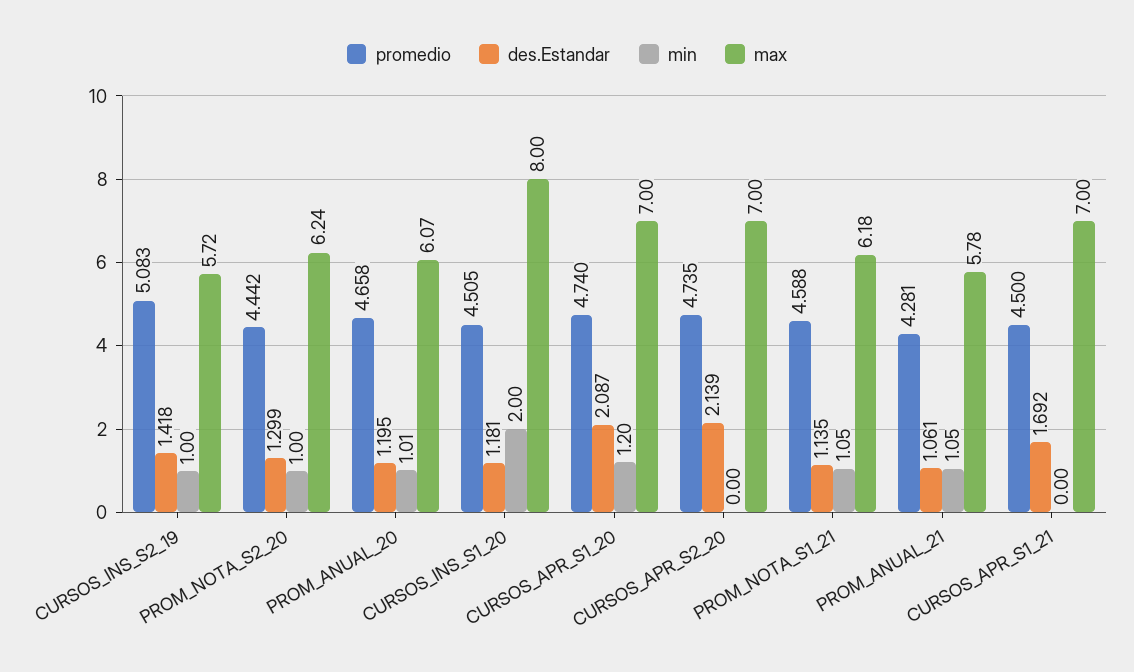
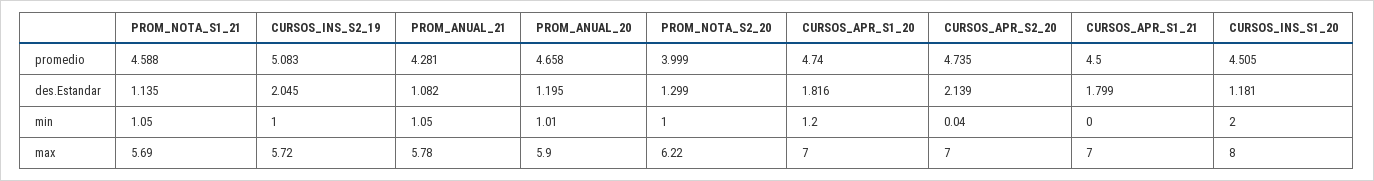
des.Estandar, CURSOS_INS_S2_19: 1.418 -> 2.045
promedio, PROM_NOTA_S2_20: 4.442 -> 3.999
max, PROM_NOTA_S2_20: 6.24 -> 6.22
max, PROM_ANUAL_20: 6.07 -> 5.9
des.Estandar, CURSOS_APR_S1_20: 2.087 -> 1.816
min, CURSOS_APR_S2_20: 0 -> 0.04
max, PROM_NOTA_S1_21: 6.18 -> 5.69
des.Estandar, PROM_ANUAL_21: 1.061 -> 1.082
des.Estandar, CURSOS_APR_S1_21: 1.692 -> 1.799

